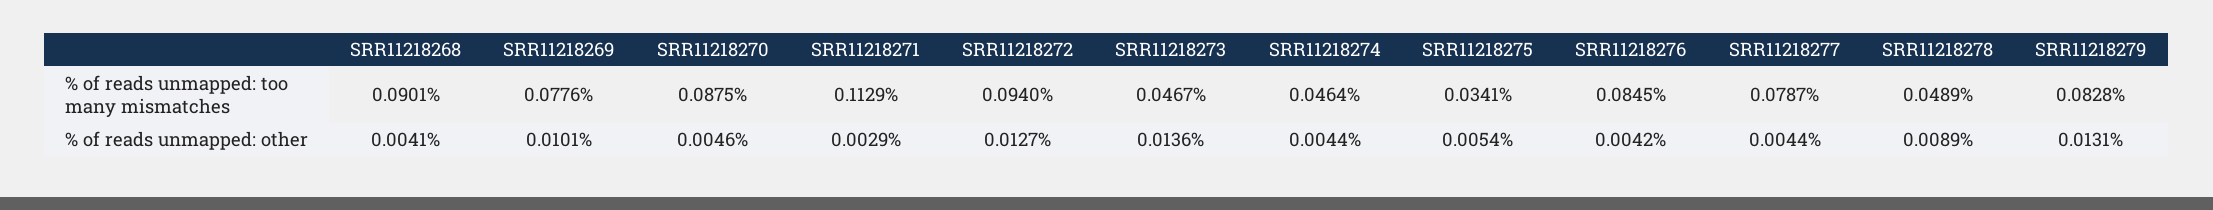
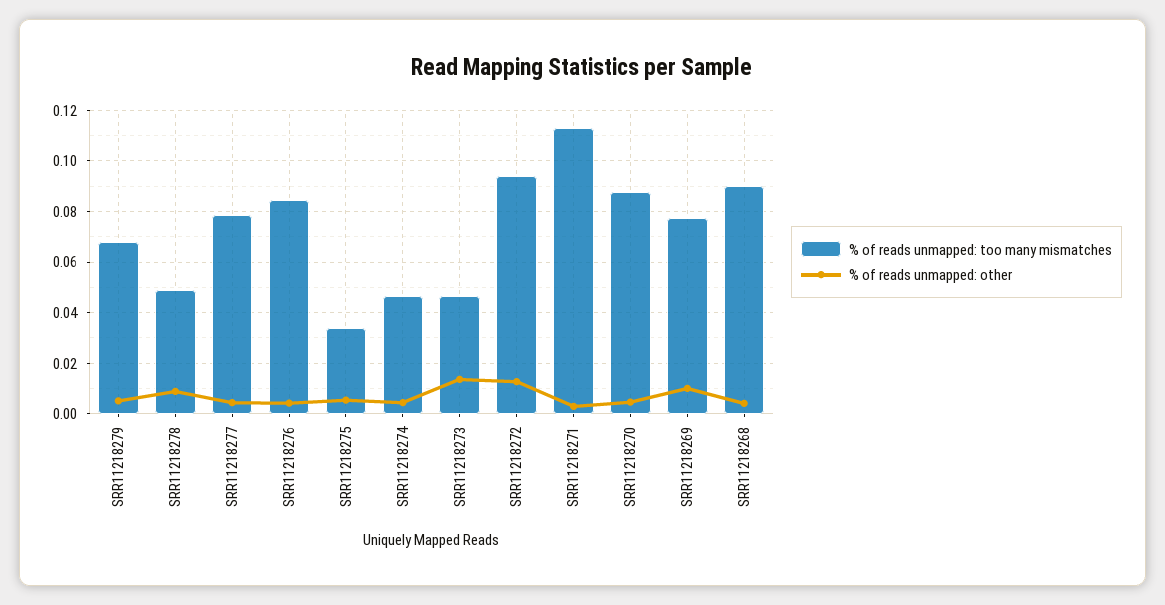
% of reads unmapped: too many mismatches, SRR11218279: 0.0828 -> 0.0675
% of reads unmapped: other, SRR11218279: 0.0131 -> 0.005

